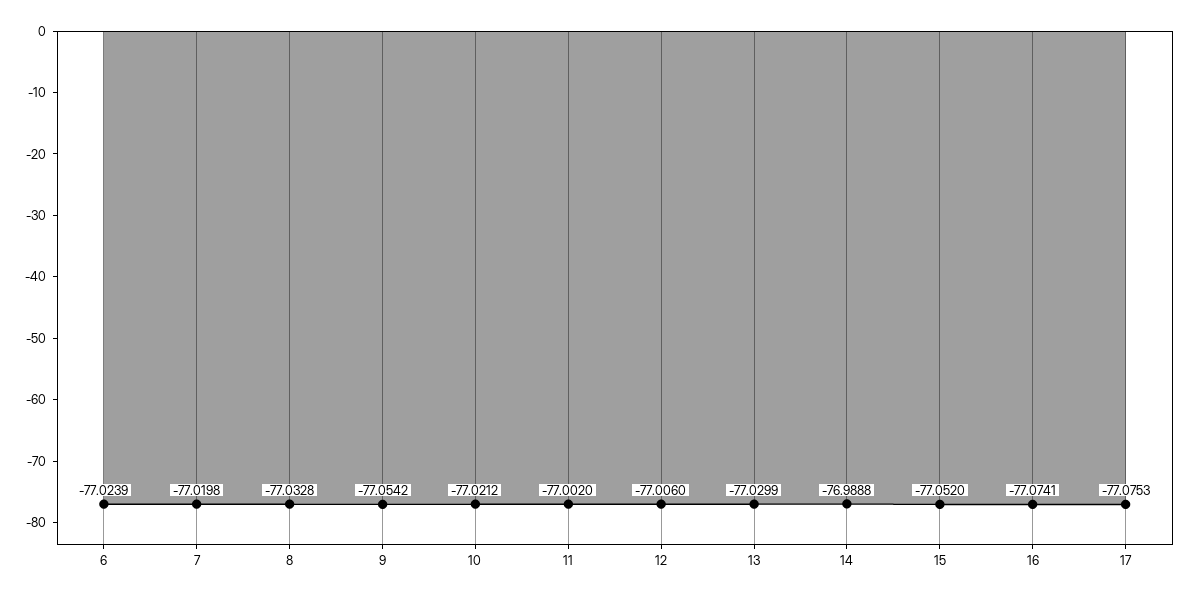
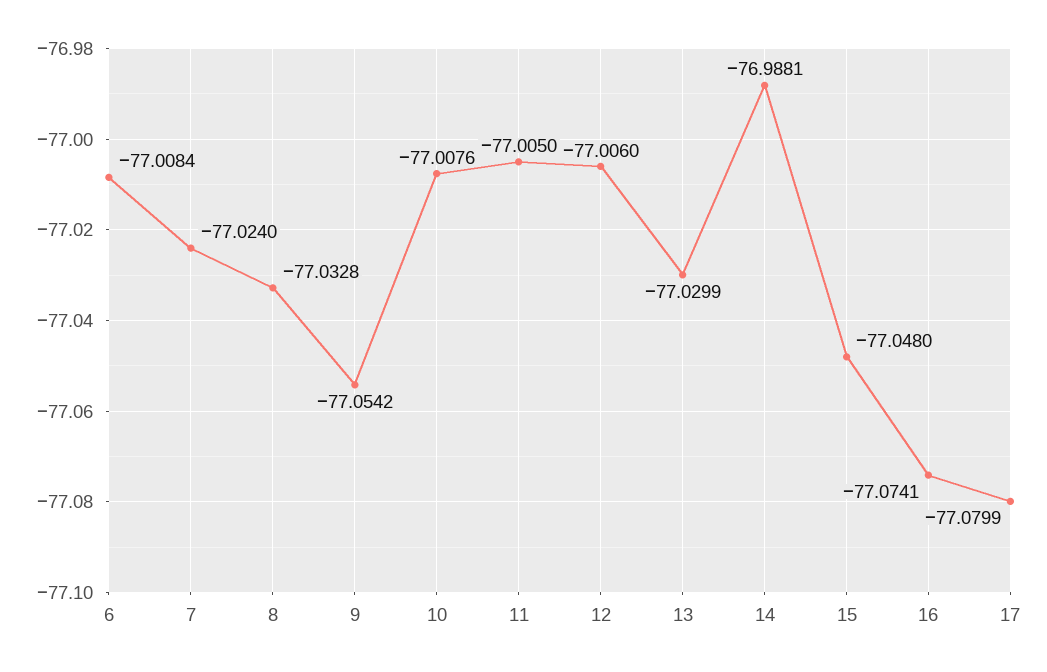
6: -77.0239 -> -77.0084
7: -77.0198 -> -77.024
10: -77.0212 -> -77.0076
11: -77.002 -> -77.005
14: -76.9888 -> -76.9881
15: -77.052 -> -77.048
17: -77.0753 -> -77.0799

